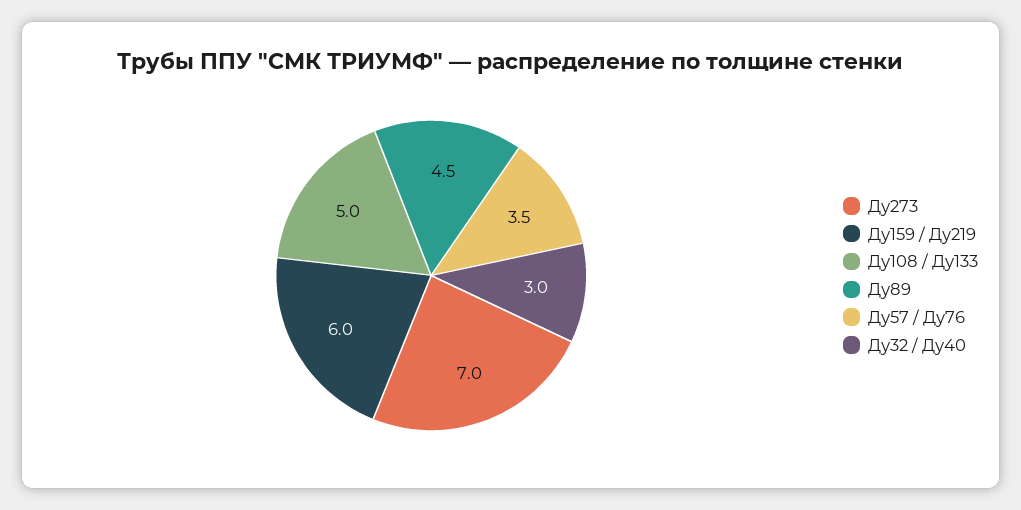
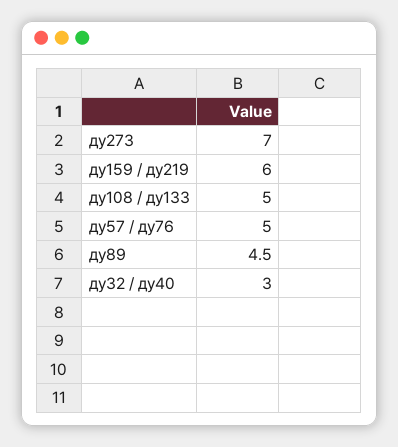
Ду57 / Ду76: 3.5 -> 5

